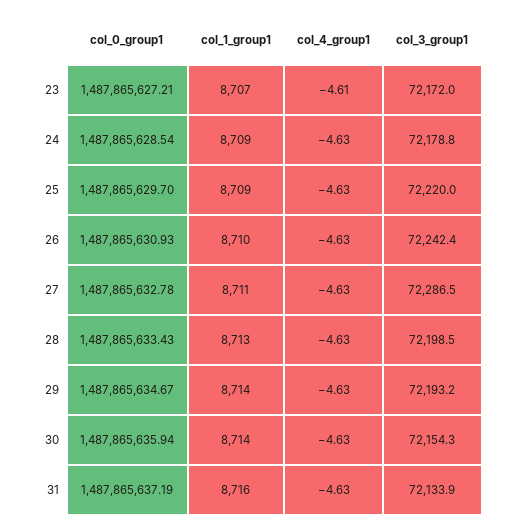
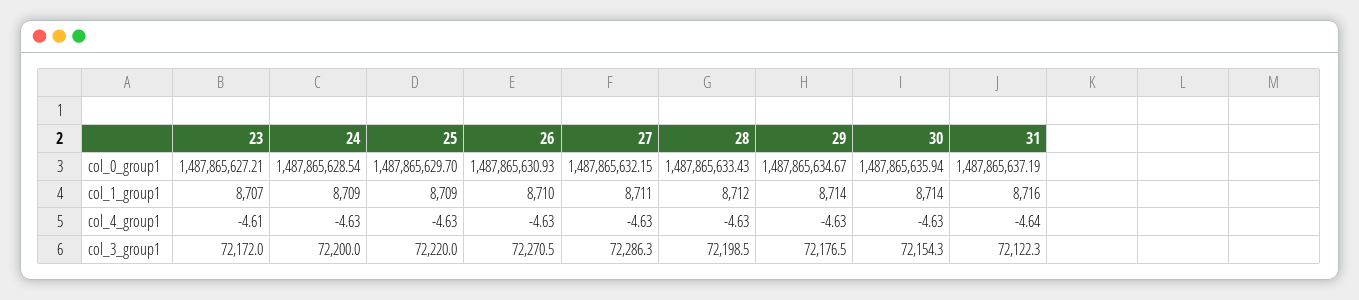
col_3_group1, 24: 72178.8 -> 72200
col_3_group1, 26: 72242.4 -> 72270.5
col_0_group1, 27: 1487865632.78 -> 1487865632.15
col_3_group1, 27: 72286.5 -> 72286.3
col_1_group1, 28: 8713 -> 8712
col_3_group1, 29: 72193.2 -> 72176.5
col_4_group1, 31: -4.63 -> -4.64
col_3_group1, 31: 72133.9 -> 72122.3

